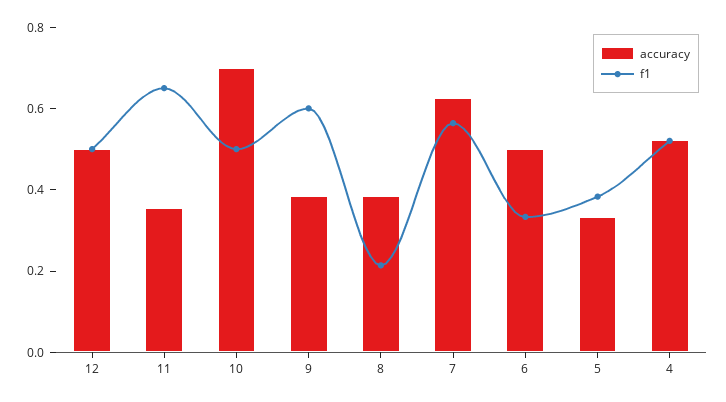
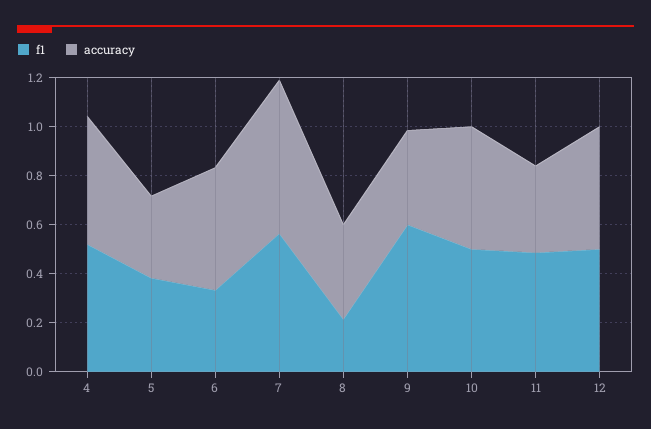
f1, 11: 0.65 -> 0.5
accuracy, 10: 0.7 -> 0.5

